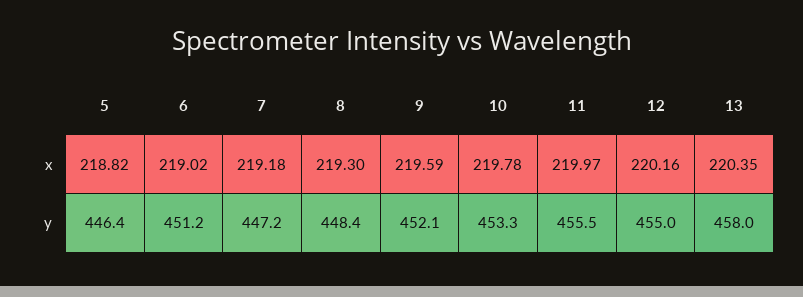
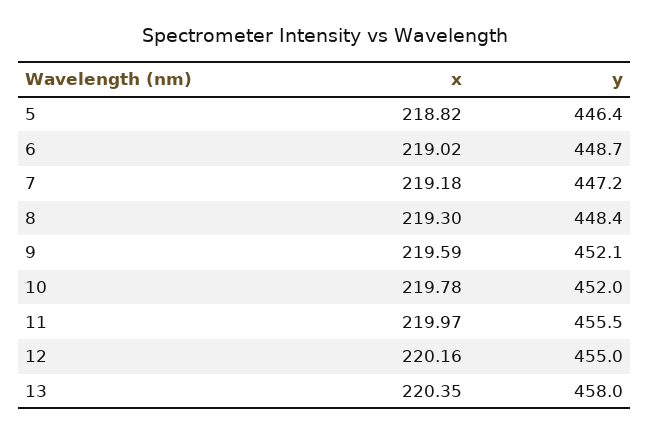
6, y: 451.2 -> 448.7
10, y: 453.3 -> 452

